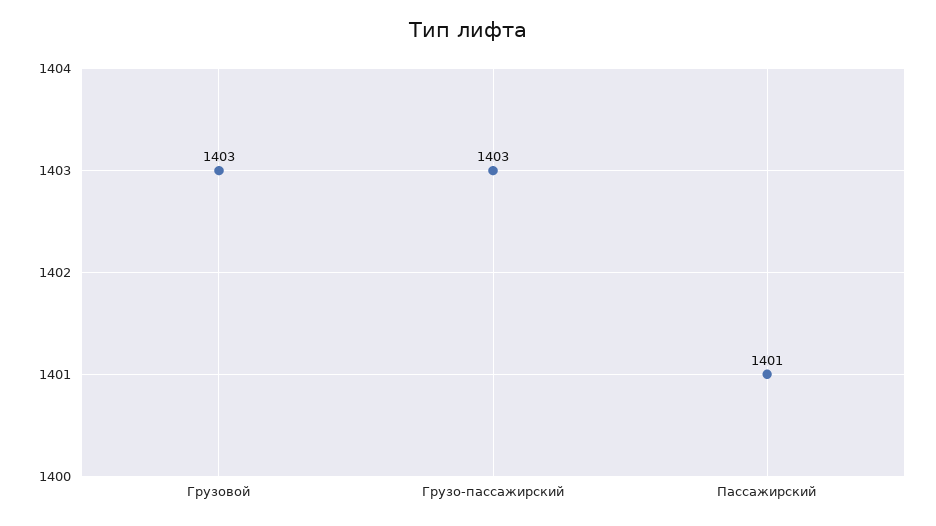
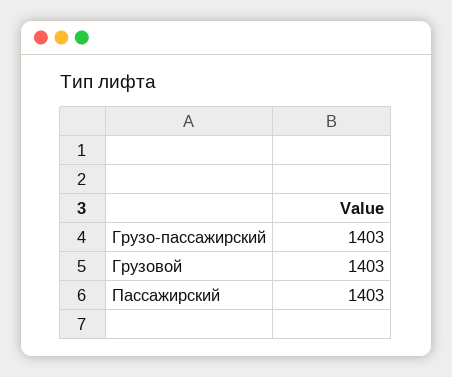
Пассажирский: 1401 -> 1403

